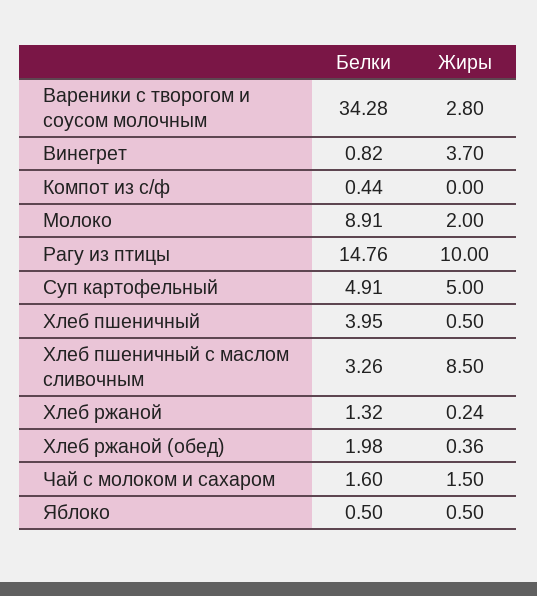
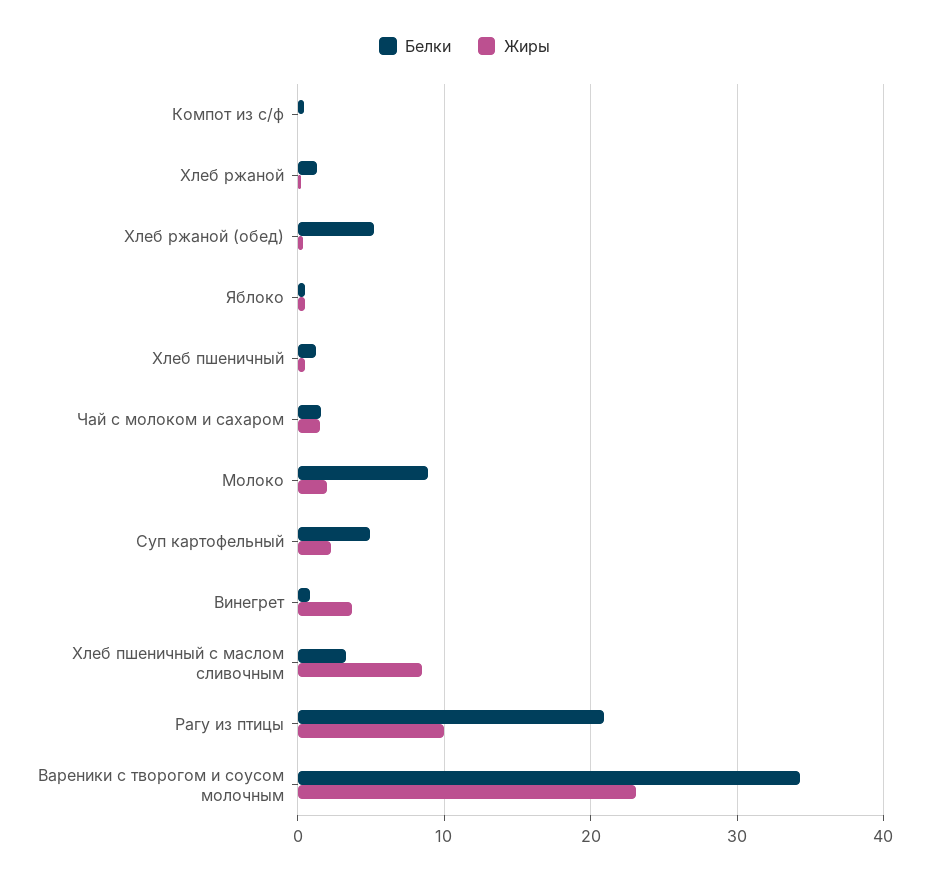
Жиры, Вареники с творогом и соусом молочным: 2.8 -> 23
Белки, Рагу из птицы: 14.76 -> 21
Жиры, Суп картофельный: 5 -> 2
Белки, Хлеб пшеничный: 3.95 -> 1
Белки, Хлеб ржаной (обед): 1.98 -> 5

